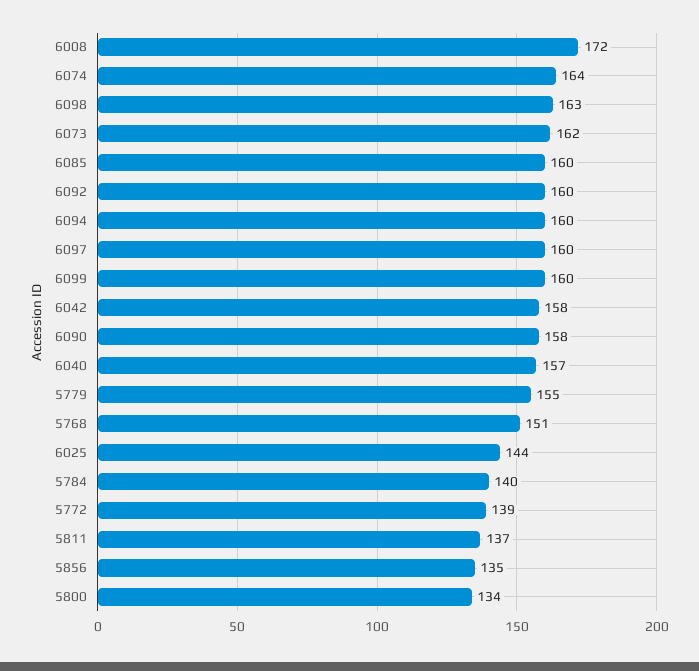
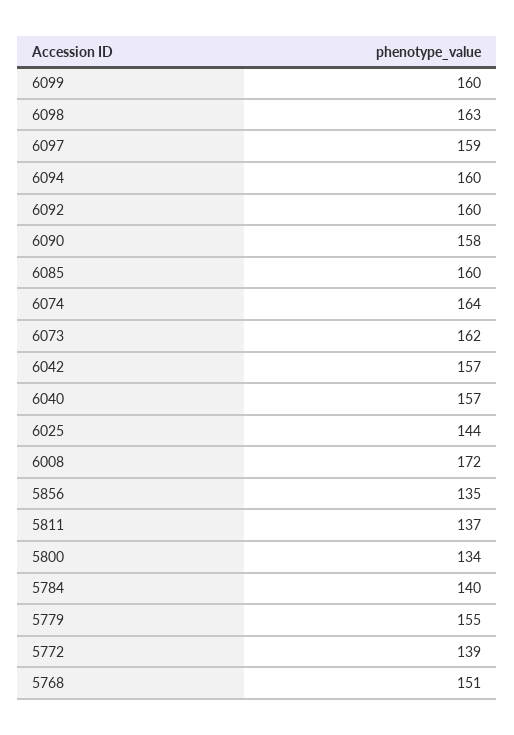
6097: 160 -> 159
6042: 158 -> 157

